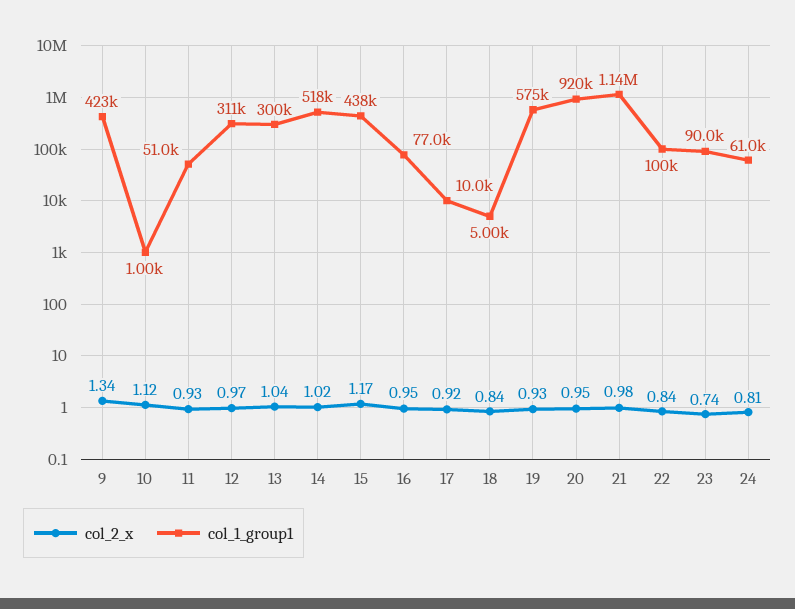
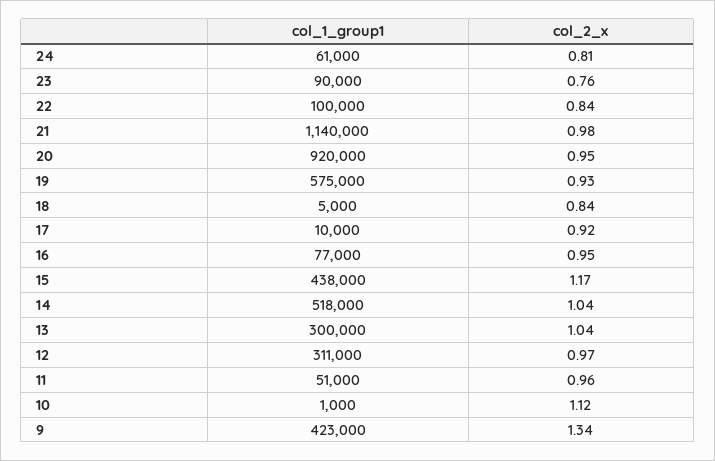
col_2_x, 11: 0.93 -> 0.96
col_2_x, 14: 1.02 -> 1.04
col_2_x, 23: 0.74 -> 0.76

